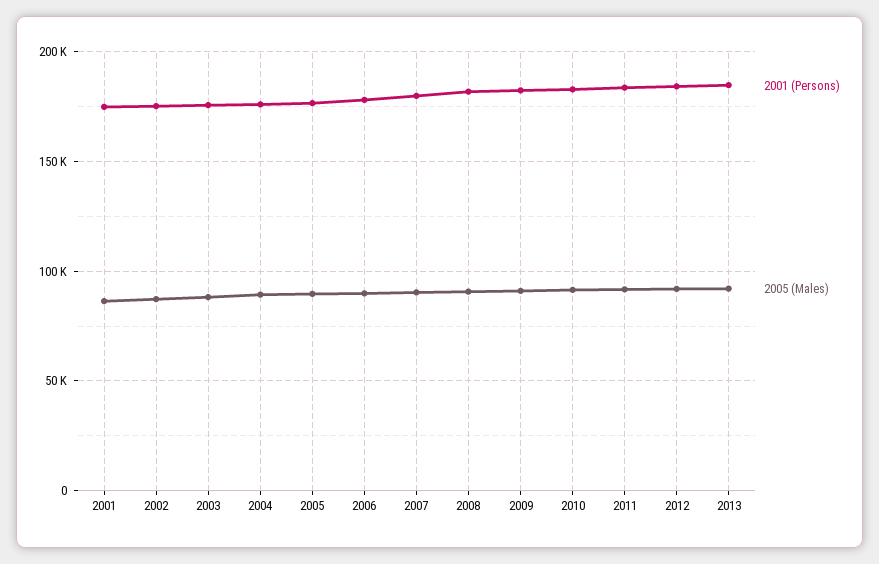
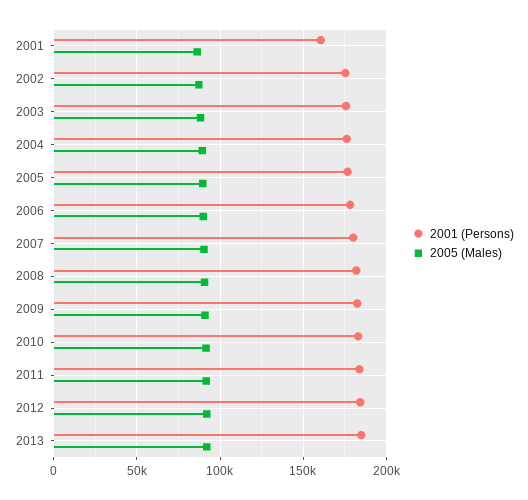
2001 (Persons), 2001: 175000 -> 160000

